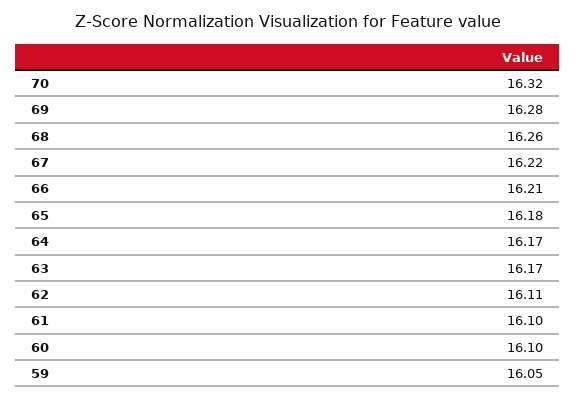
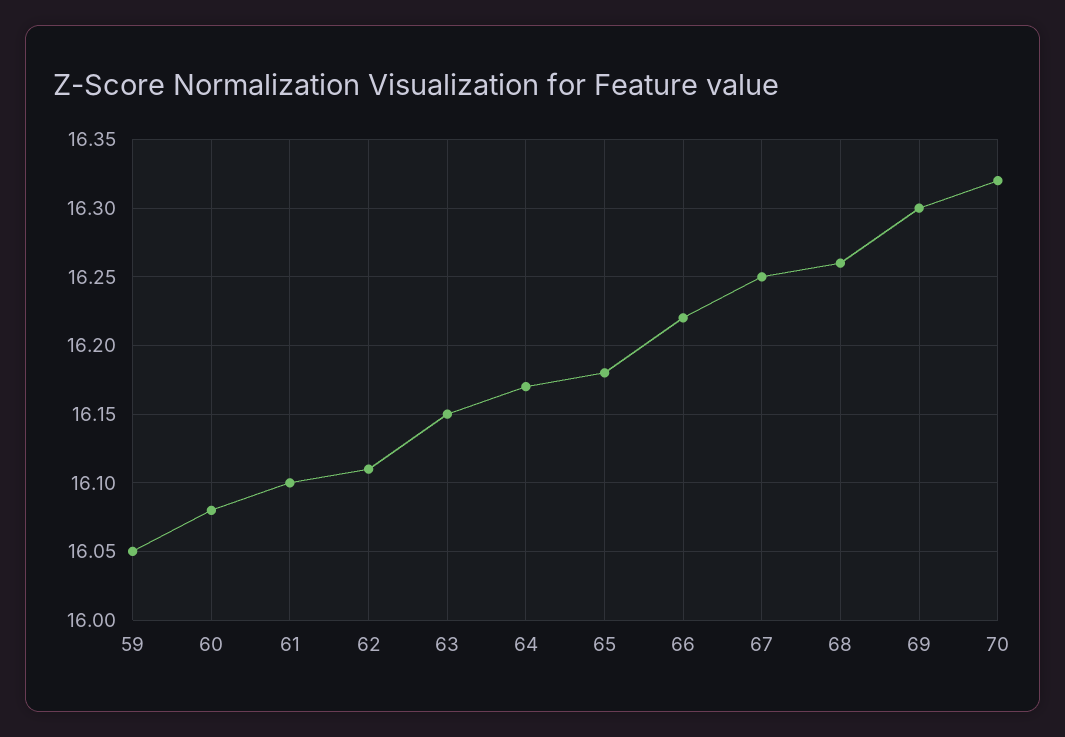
69: 16.28 -> 16.3
67: 16.22 -> 16.25
66: 16.21 -> 16.22
63: 16.17 -> 16.15
60: 16.1 -> 16.08

